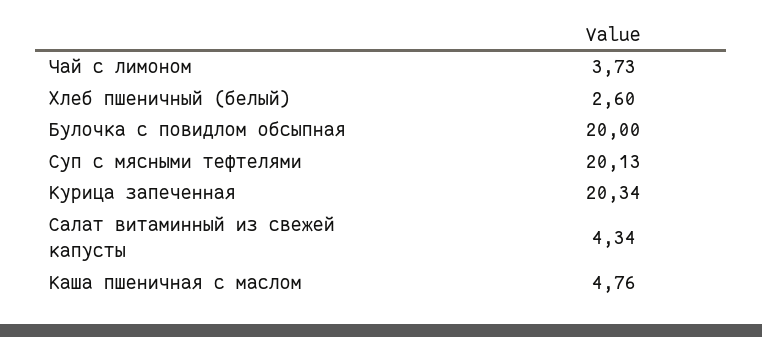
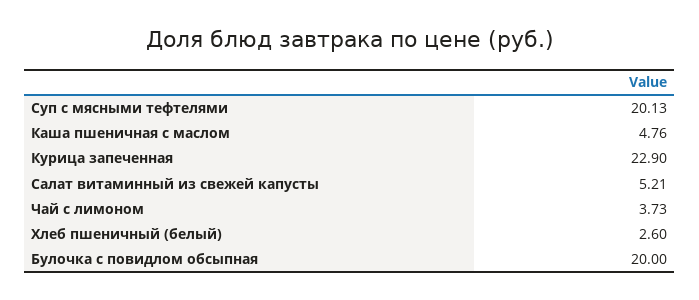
Курица запеченная: 20.34 -> 22.9
Салат витаминный из свежей капусты: 4.34 -> 5.21

